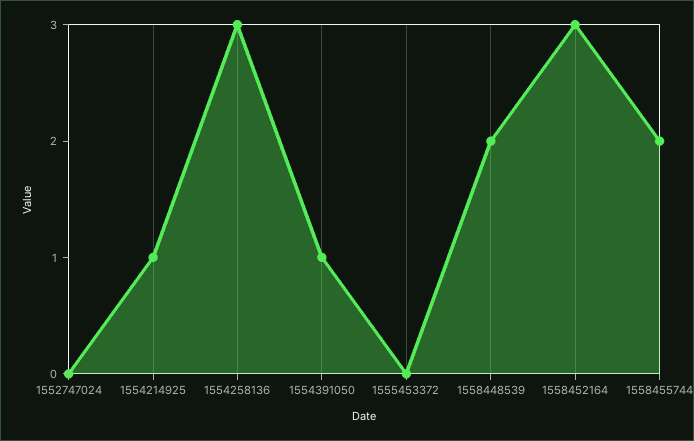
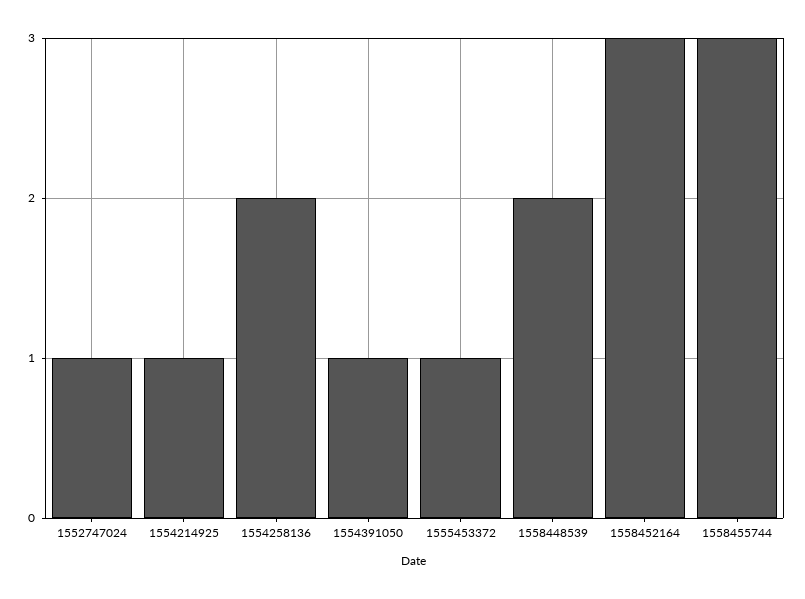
1552747024: 0 -> 1
1554258136: 3 -> 2
1555453372: 0 -> 1
1558455744: 2 -> 3

